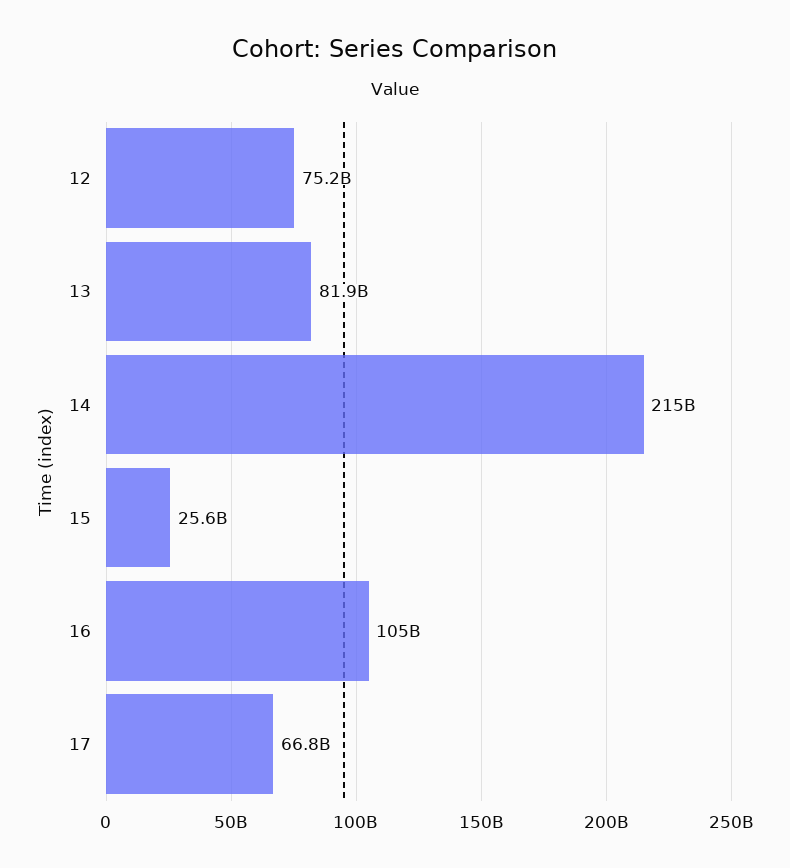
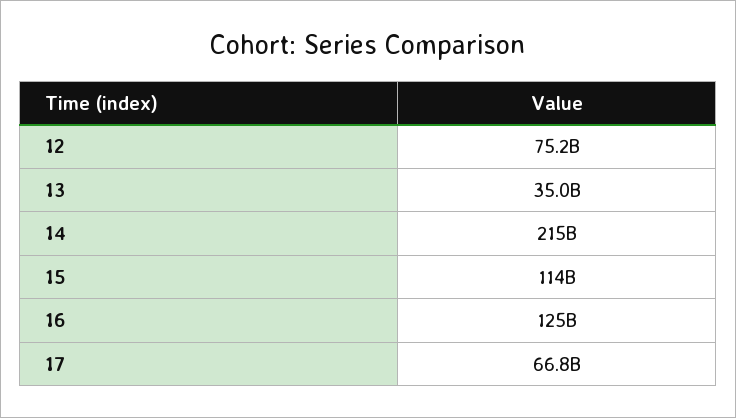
13: 81900000000 -> 35000000000
15: 25600000000 -> 114000000000
16: 105000000000 -> 125000000000

